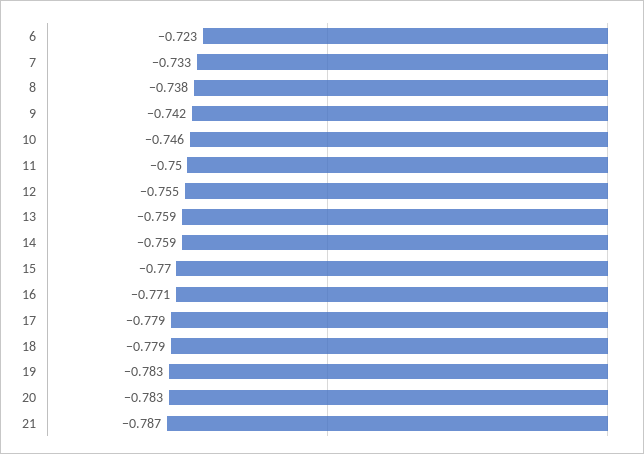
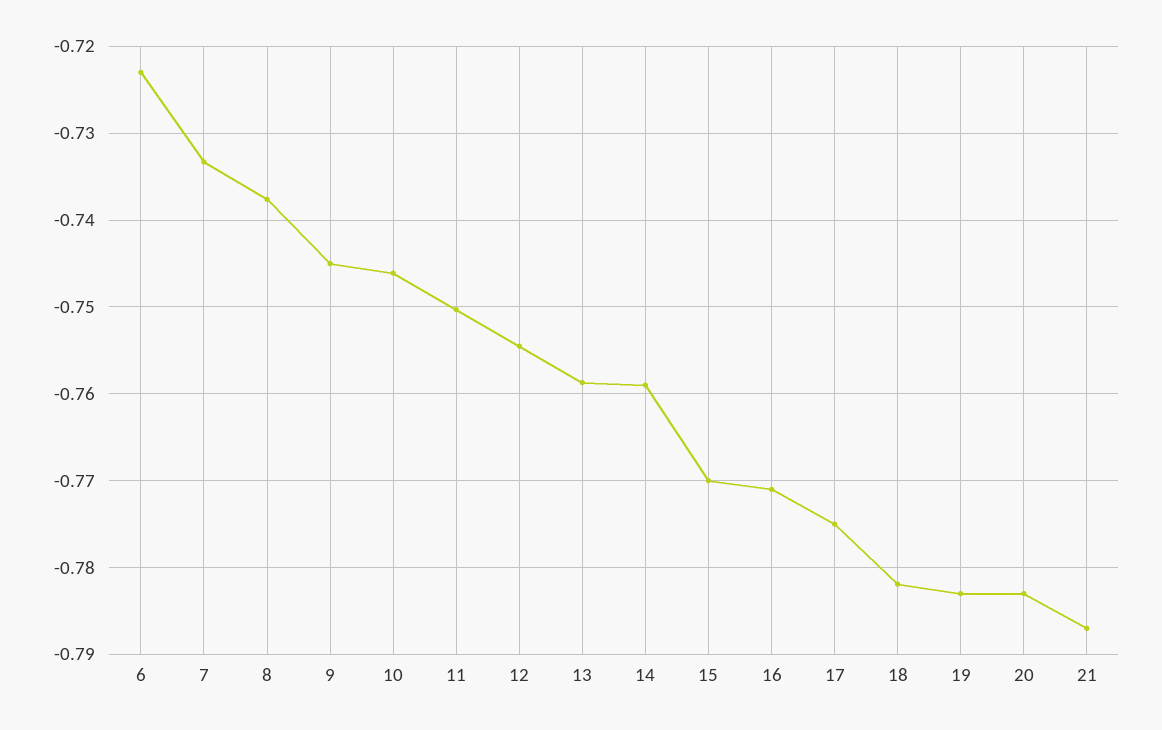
9: -0.742 -> -0.745
17: -0.779 -> -0.775
18: -0.779 -> -0.782

